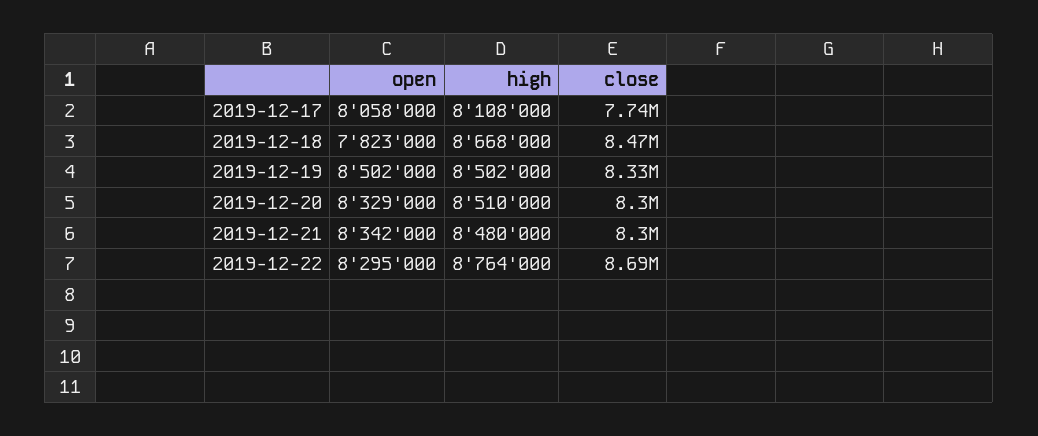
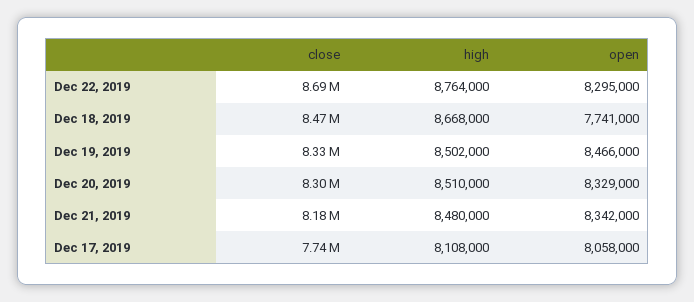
open, 2019-12-18: 7823000 -> 7741000
open, 2019-12-19: 8502000 -> 8466000
close, 2019-12-21: 8300000 -> 8180000

